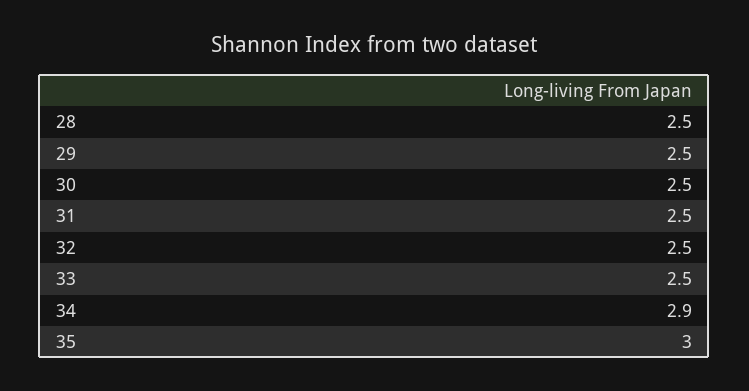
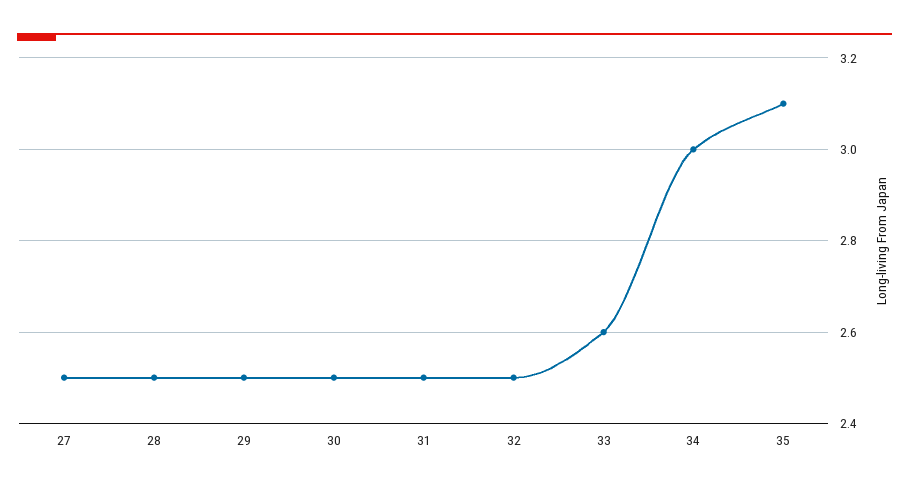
33: 2.5 -> 2.6
34: 2.9 -> 3
35: 3 -> 3.1
27: none -> 2.5

